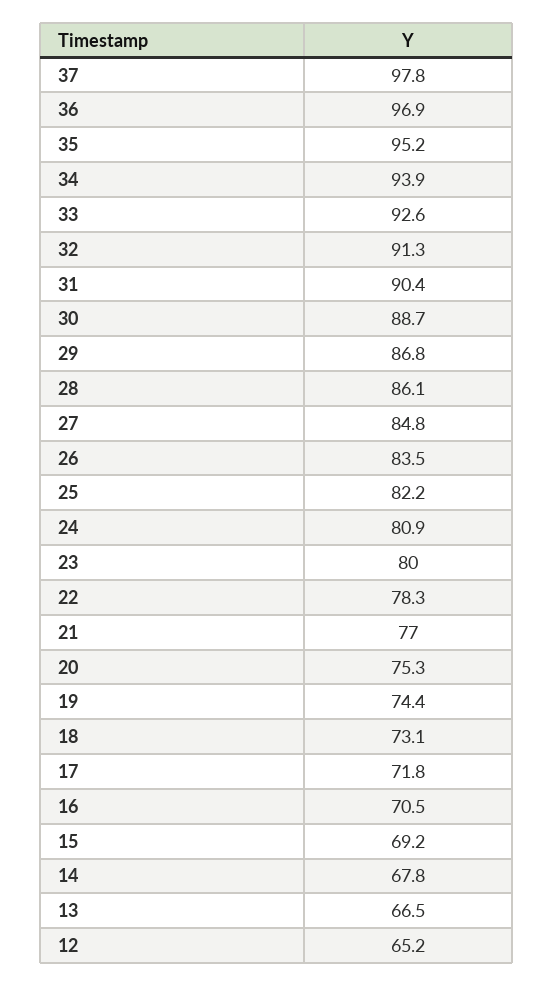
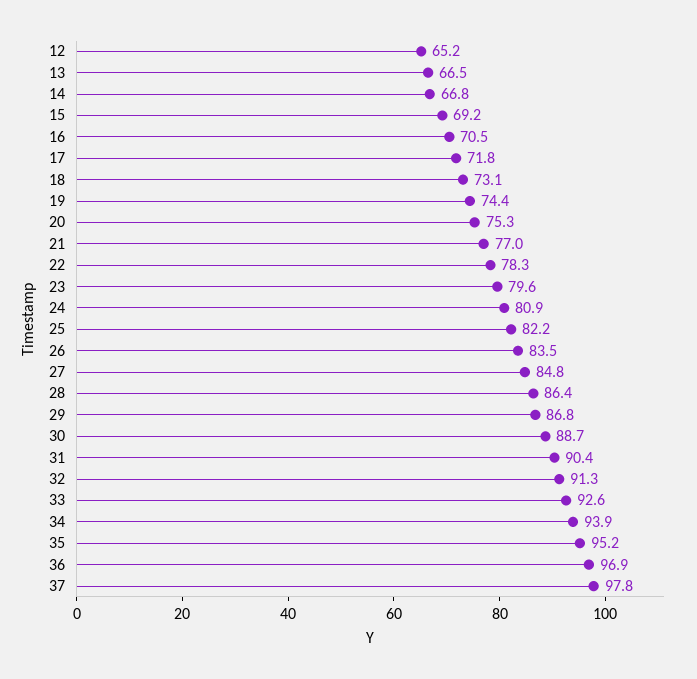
28: 86.1 -> 86.4
23: 80 -> 79.6
14: 67.8 -> 66.8

